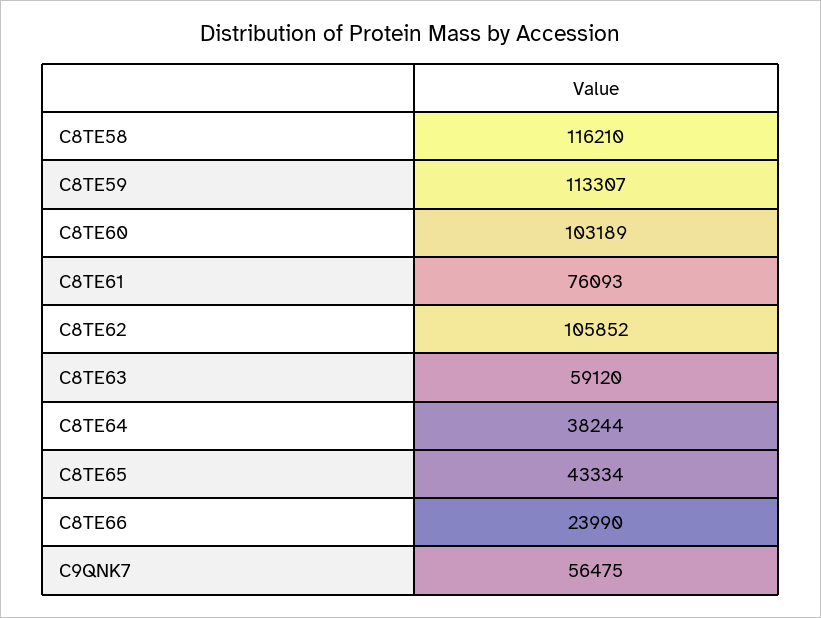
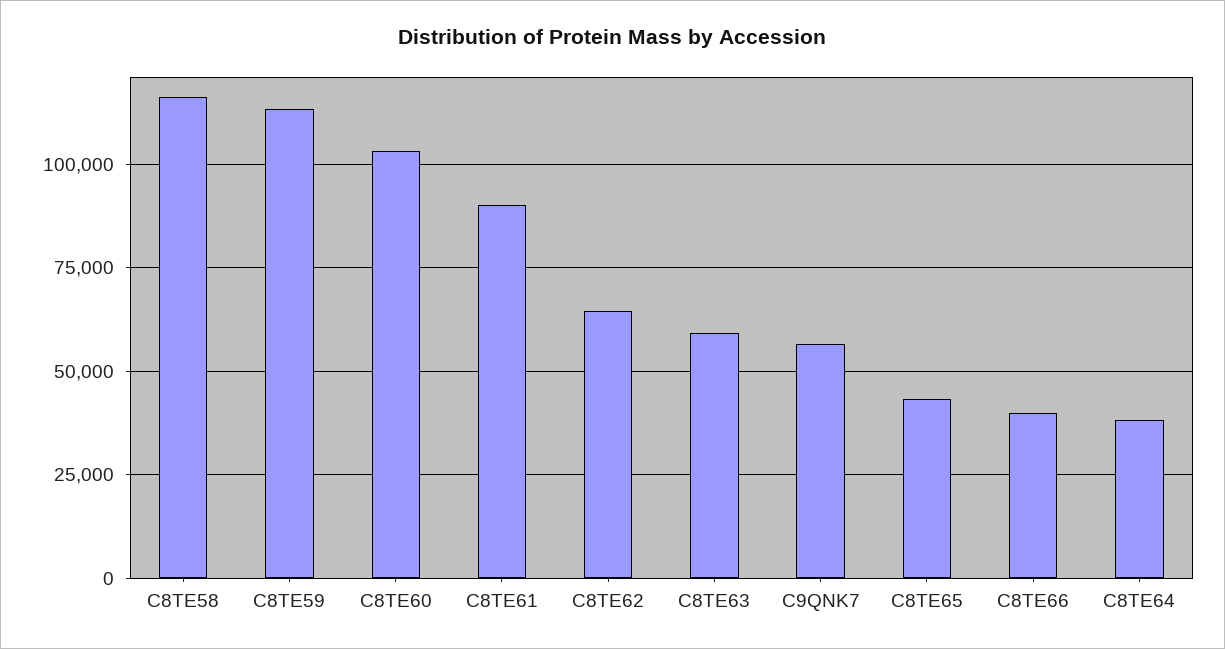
C8TE61: 76093 -> 90000
C8TE62: 105852 -> 65000
C8TE66: 23990 -> 40000

